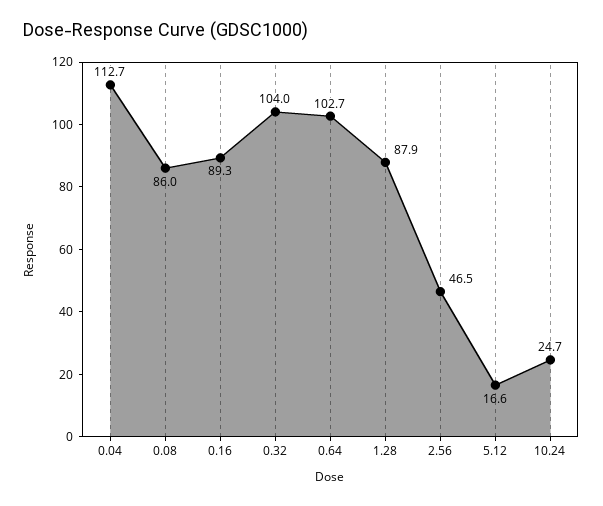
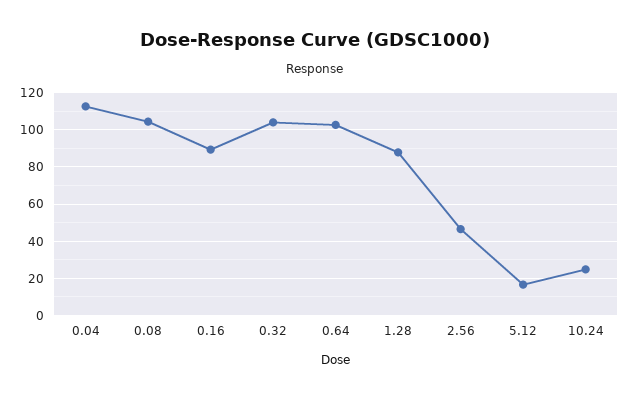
0.08: 86 -> 105

